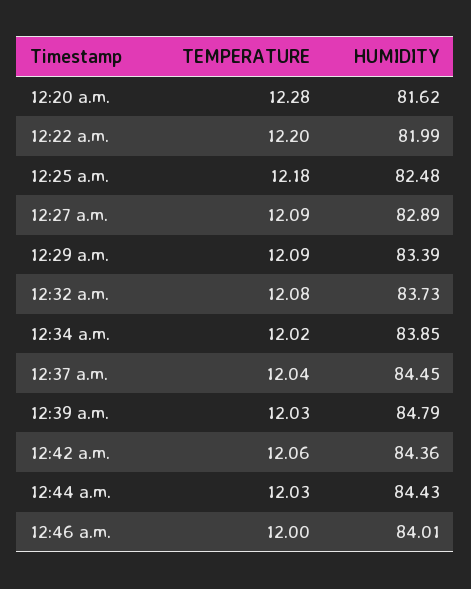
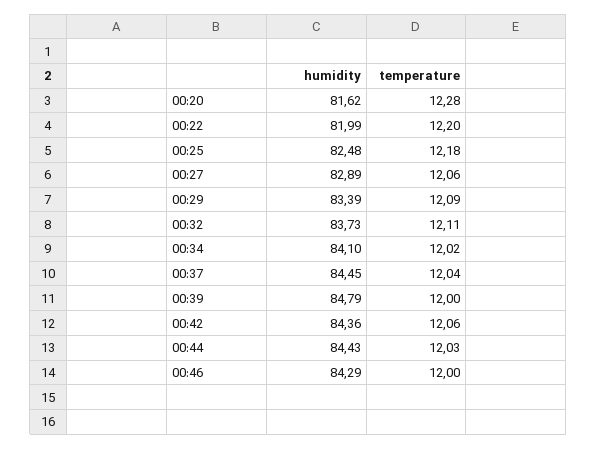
TEMPERATURE, 12:27 a.m.: 12.09 -> 12.06
TEMPERATURE, 12:32 a.m.: 12.08 -> 12.11
HUMIDITY, 12:34 a.m.: 83.85 -> 84.1
TEMPERATURE, 12:39 a.m.: 12.03 -> 12
HUMIDITY, 12:46 a.m.: 84.01 -> 84.29

